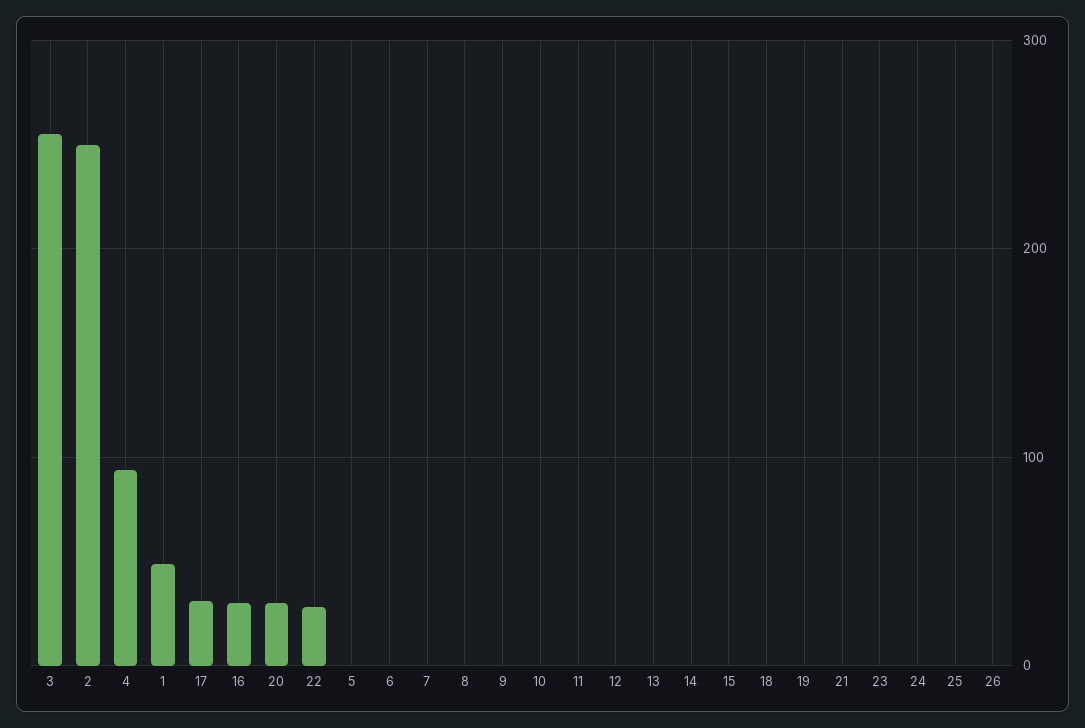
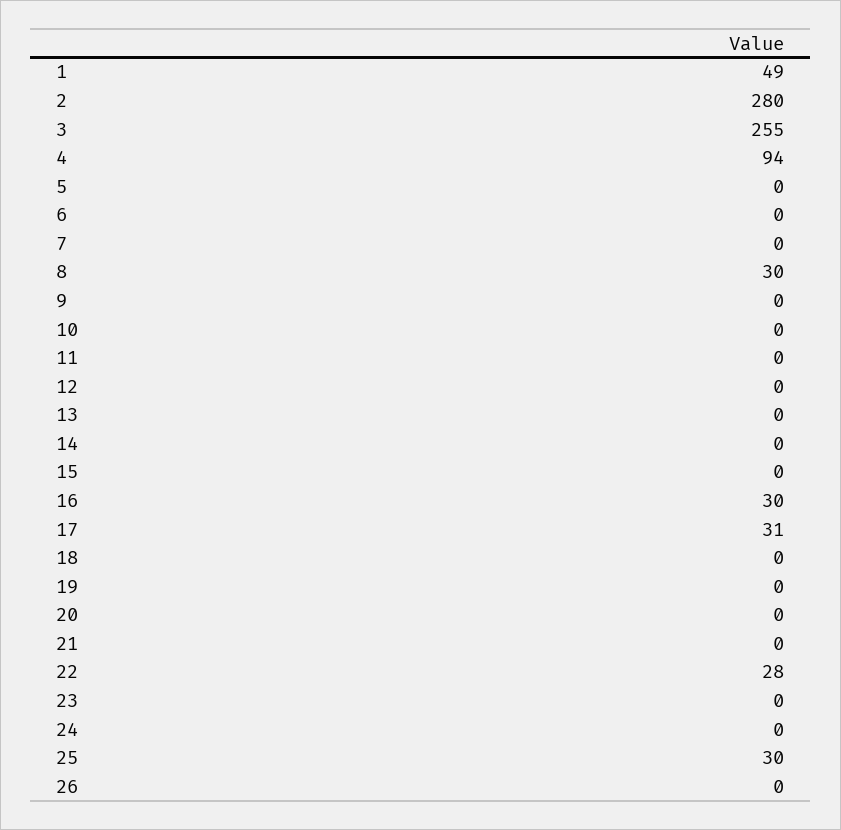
2: 250 -> 280
20: 30 -> 0
8: 0 -> 30
25: 0 -> 30

